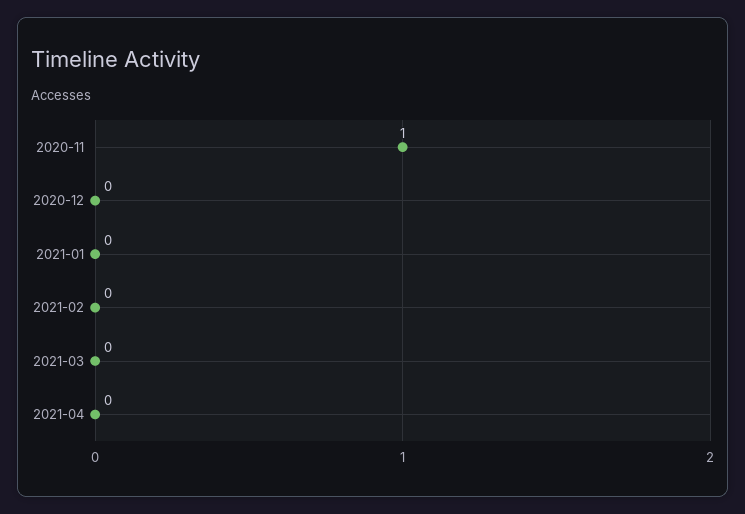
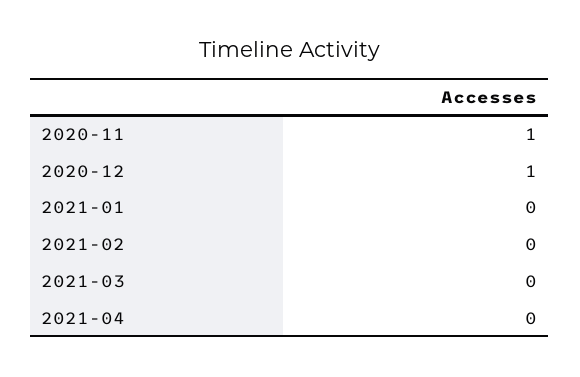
2020-12: 0 -> 1

